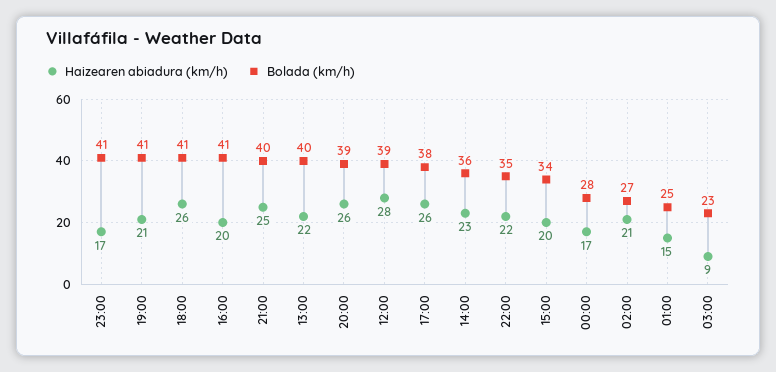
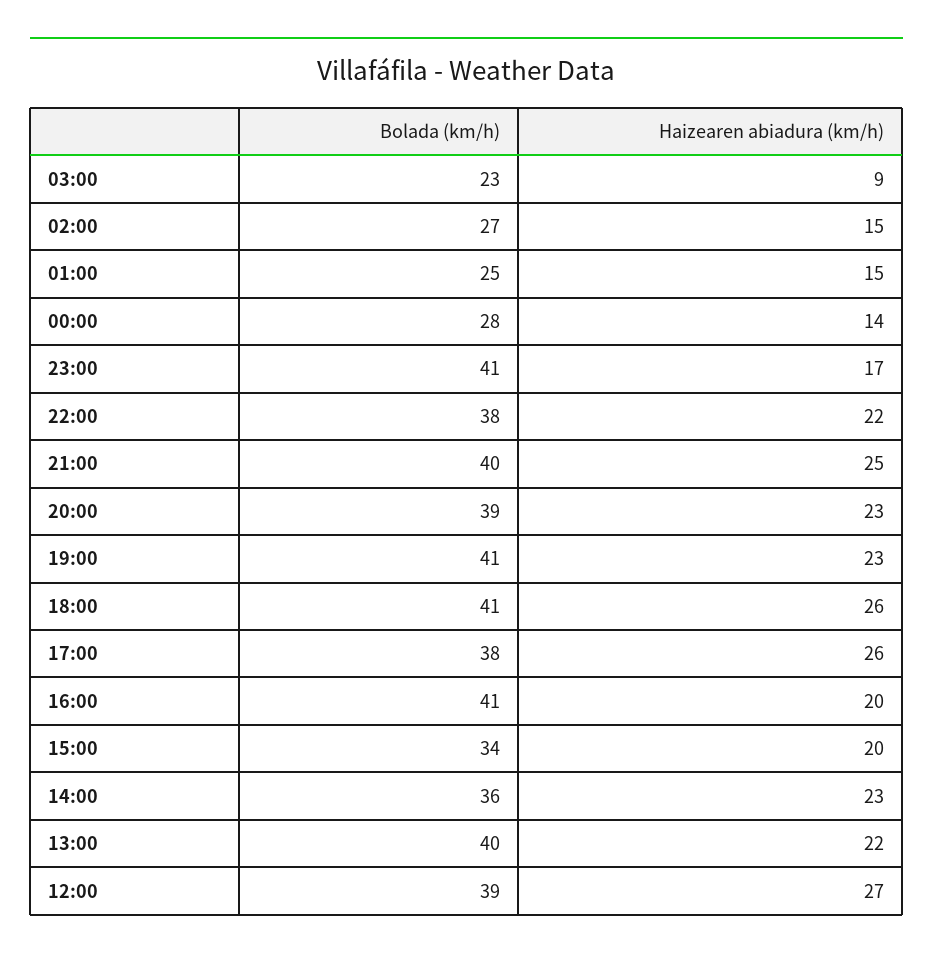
Haizearen abiadura (km/h), 19:00: 21 -> 23
Haizearen abiadura (km/h), 20:00: 26 -> 23
Haizearen abiadura (km/h), 12:00: 28 -> 27
Bolada (km/h), 22:00: 35 -> 38
Haizearen abiadura (km/h), 00:00: 17 -> 14
Haizearen abiadura (km/h), 02:00: 21 -> 15

